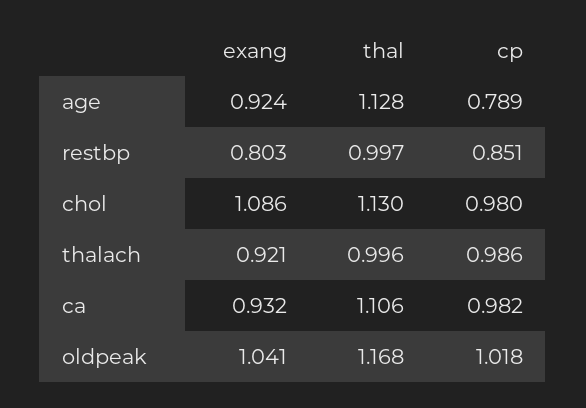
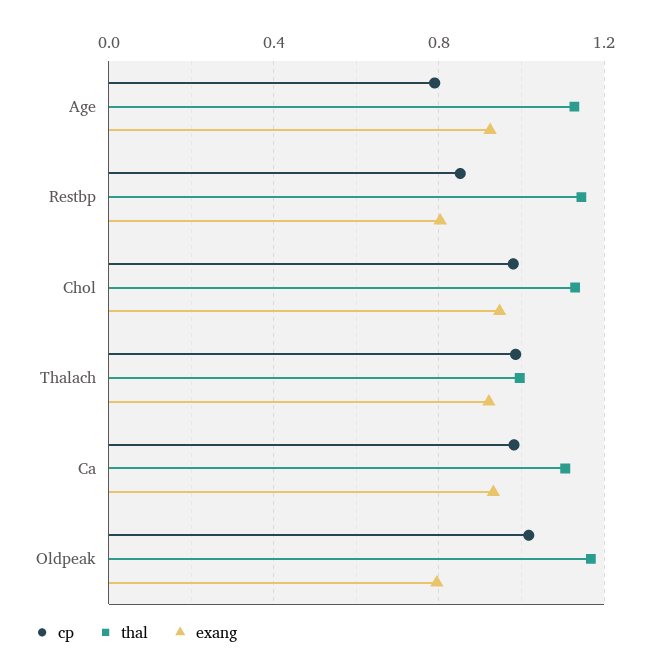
thal, restbp: 0.997 -> 1.15
exang, chol: 1.086 -> 0.95
exang, oldpeak: 1.041 -> 0.8

